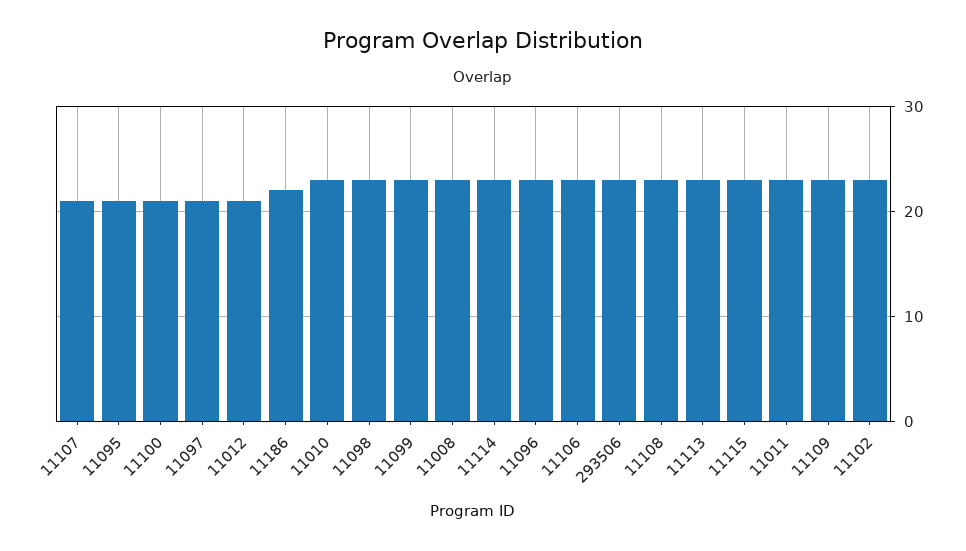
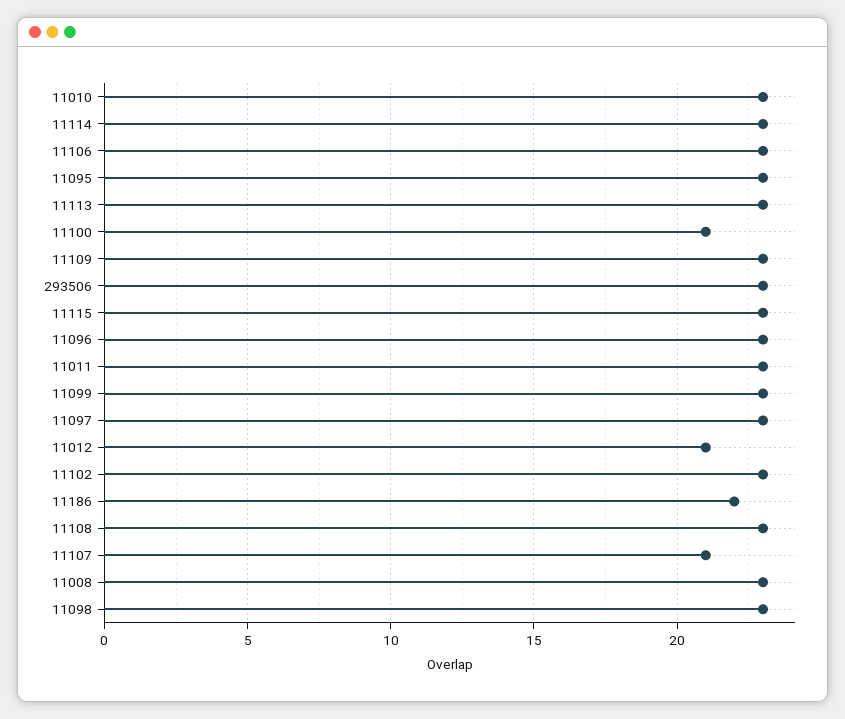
11095: 21 -> 23
11097: 21 -> 23

